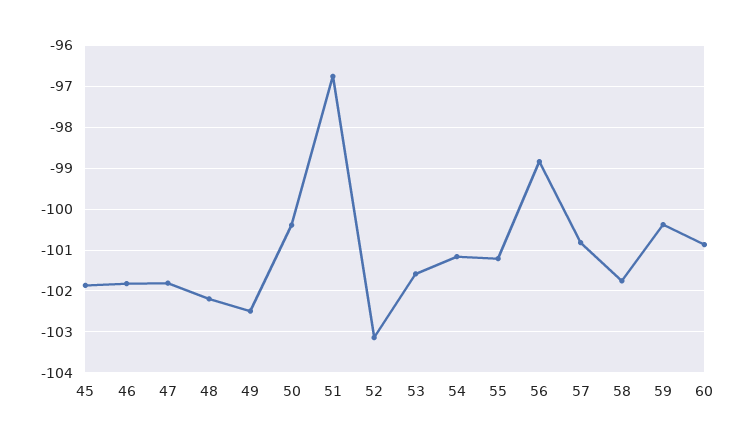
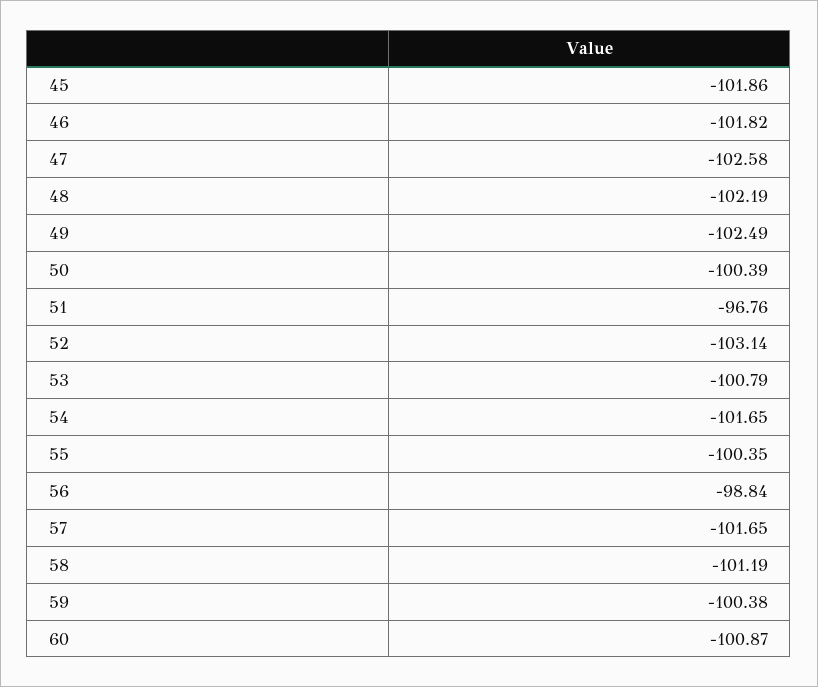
47: -101.8 -> -102.58
53: -101.6 -> -100.79
54: -101.2 -> -101.65
55: -101.2 -> -100.35
57: -100.8 -> -101.65
58: -101.8 -> -101.19

